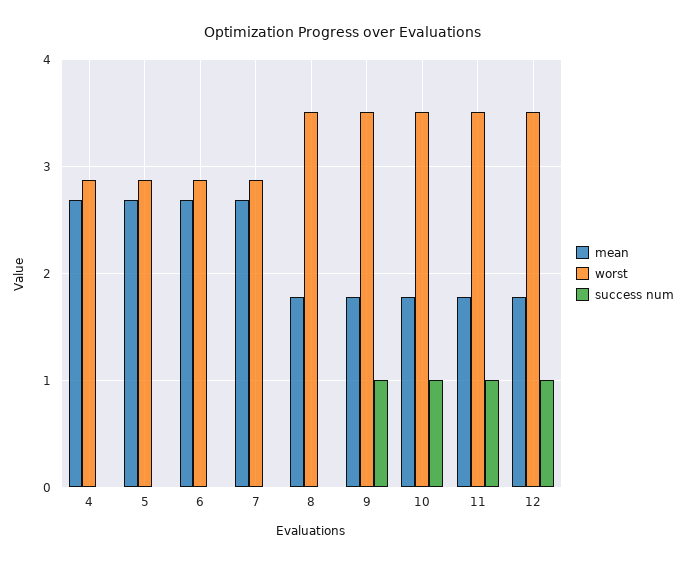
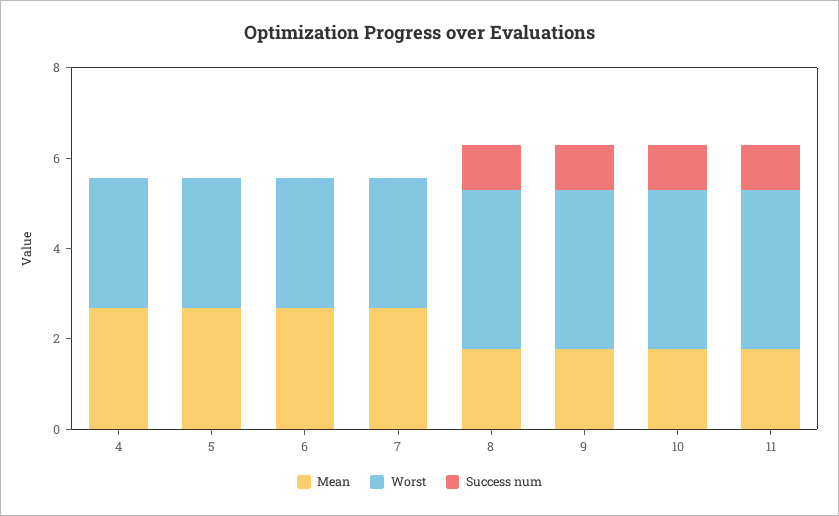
success num, 8: 0 -> 1
mean, 12: 1.8 -> none
worst, 12: 3.5 -> none
success num, 12: 1 -> none

